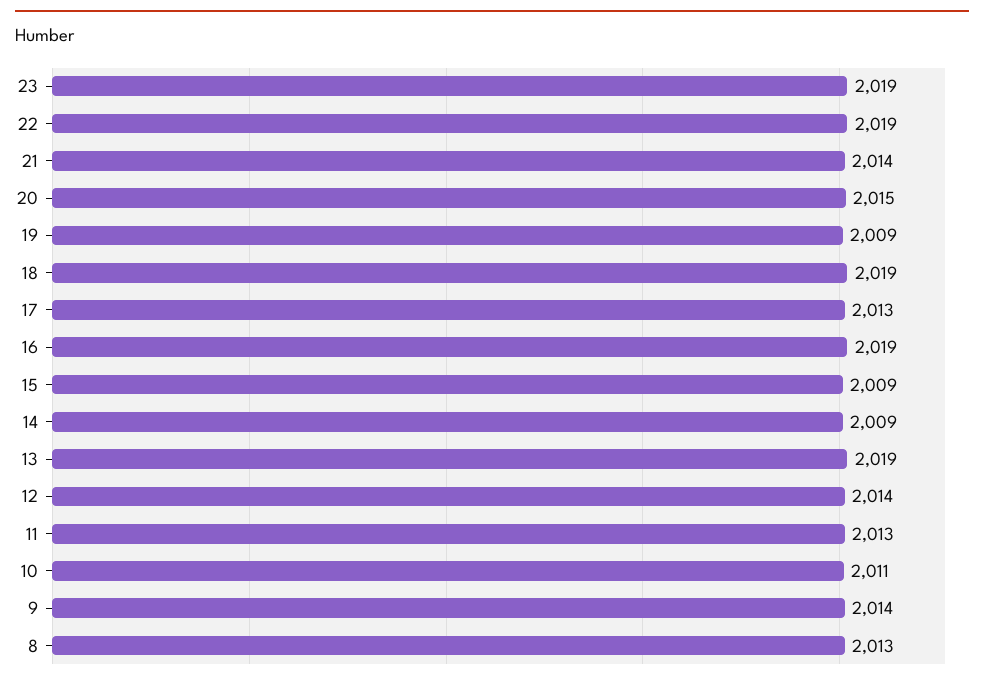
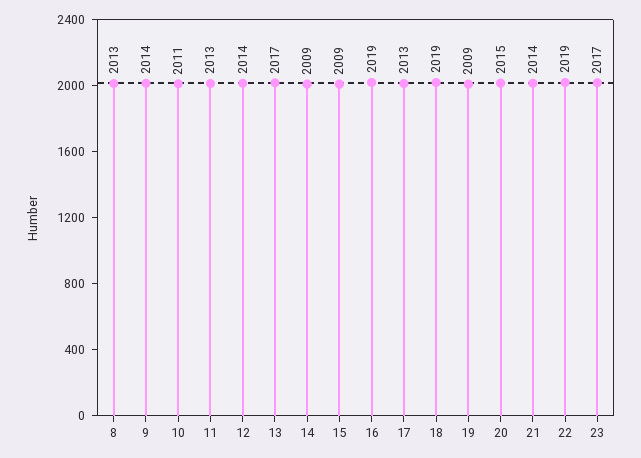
23: 2019 -> 2017
13: 2019 -> 2017

